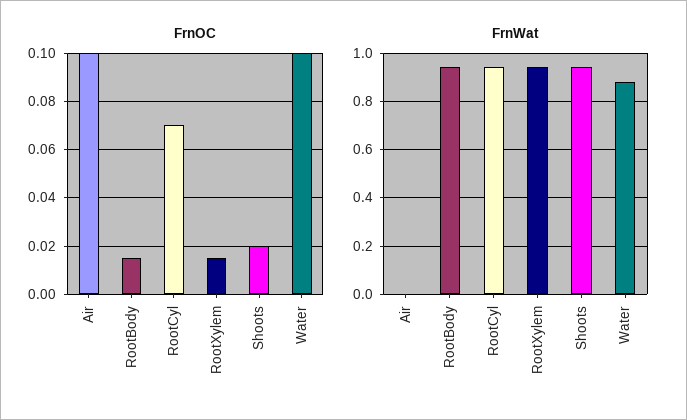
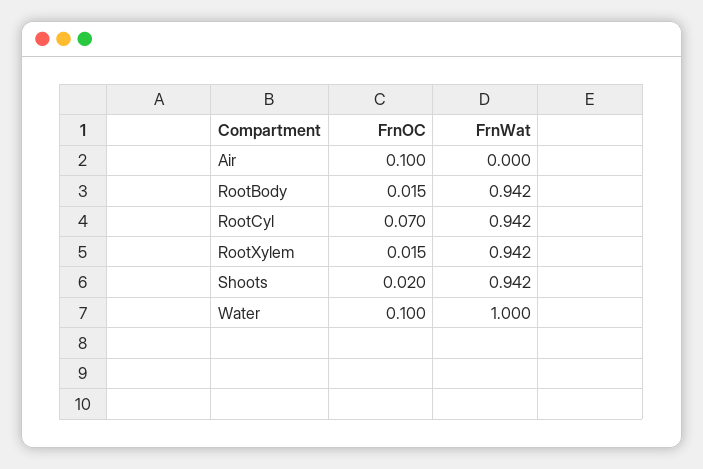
FrnWat, Water: 0.875 -> 1

